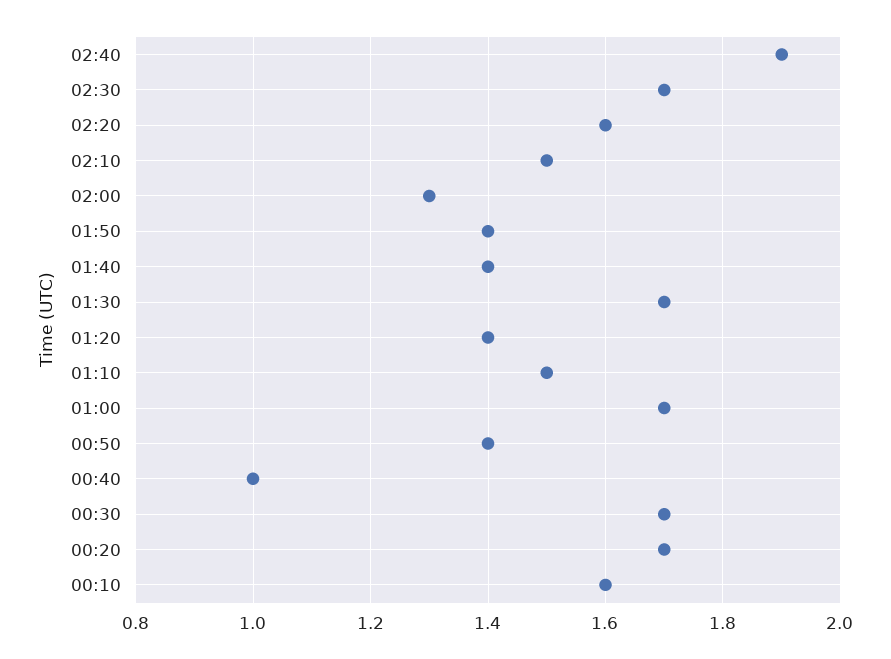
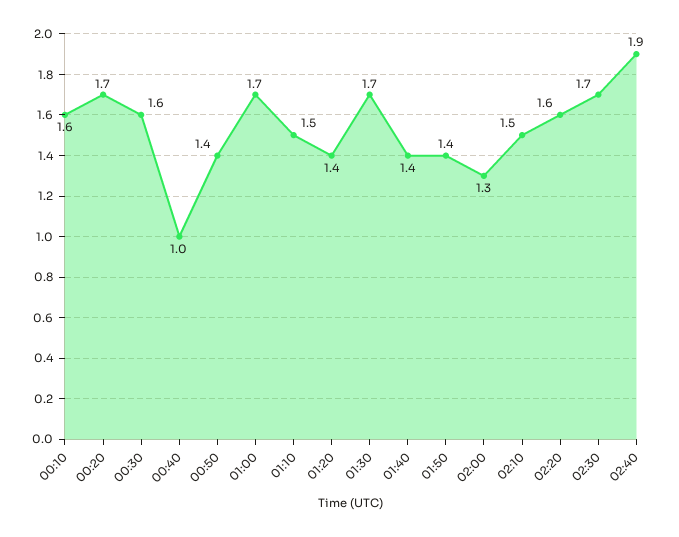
00:30: 1.7 -> 1.6

